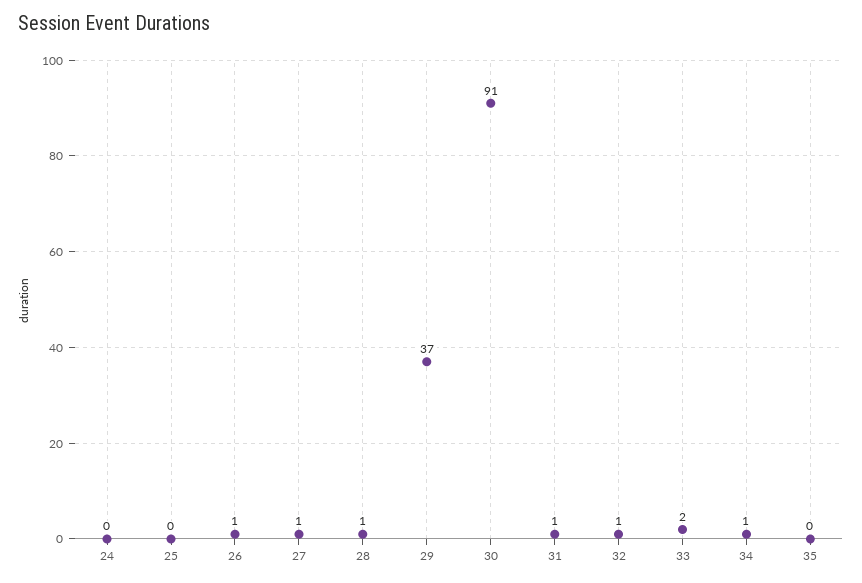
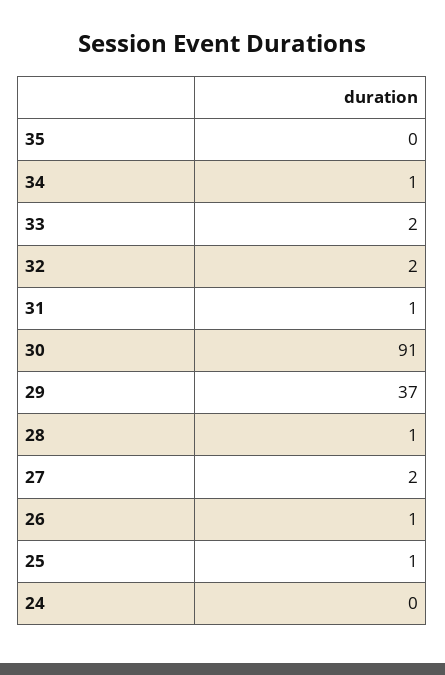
25: 0 -> 1
27: 1 -> 2
32: 1 -> 2

